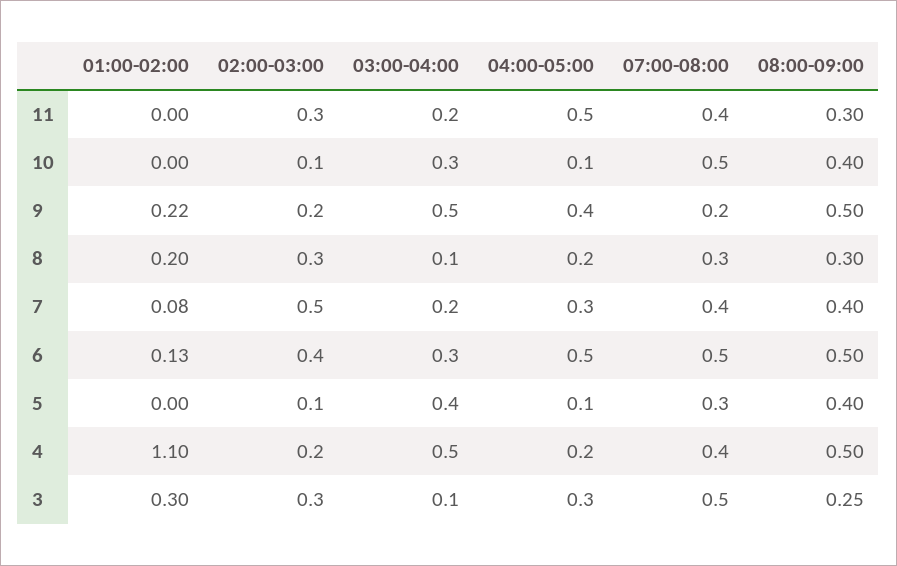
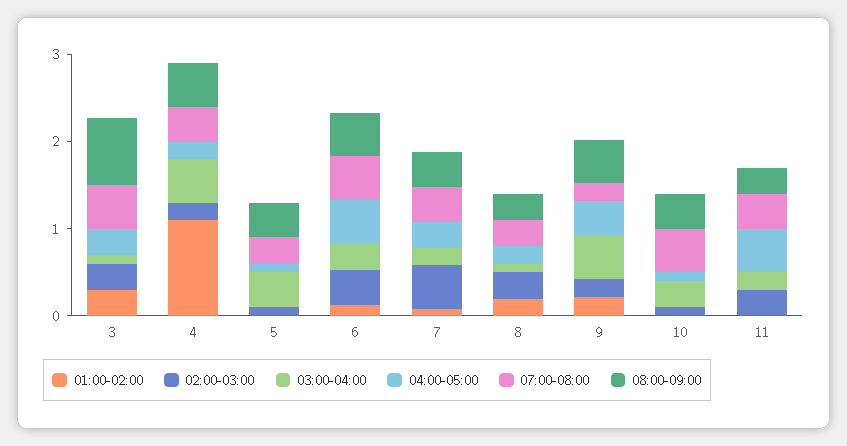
08:00-09:00, 3: 0.25 -> 0.8

